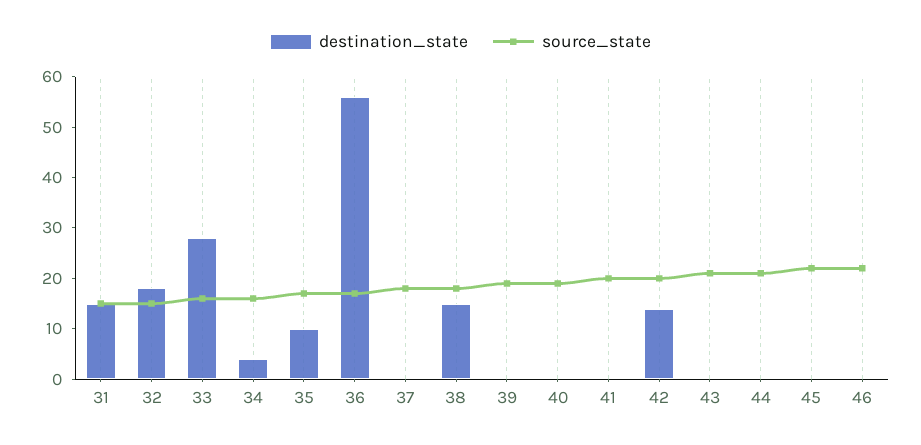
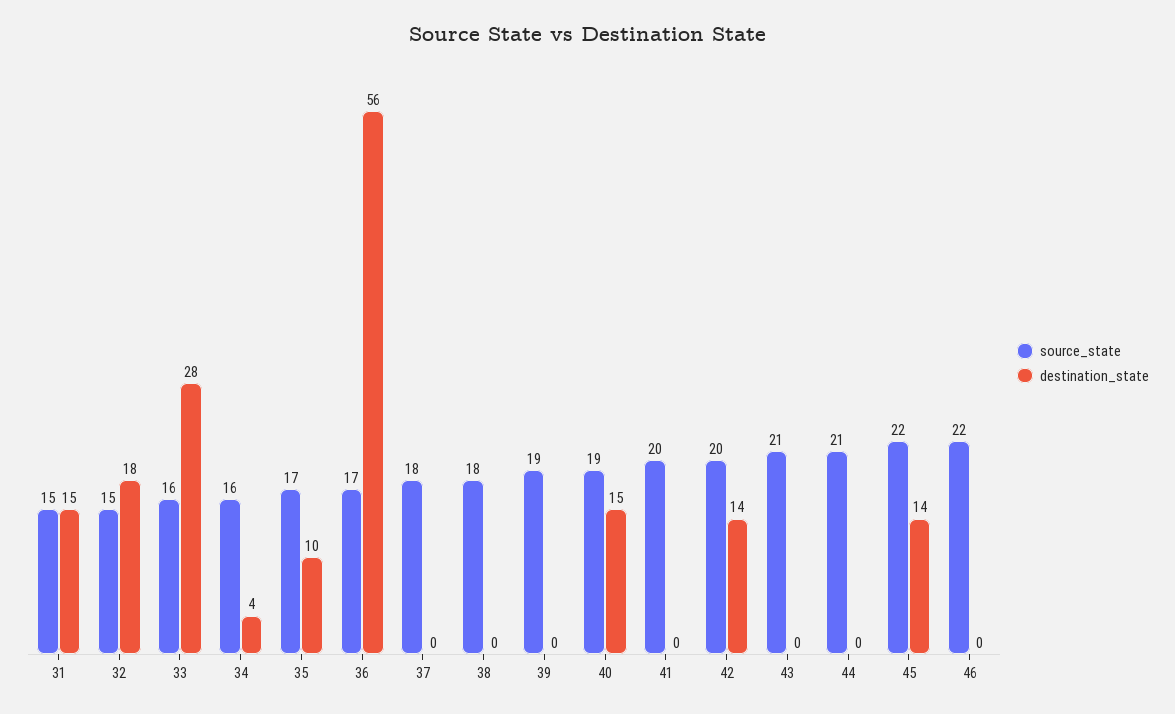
destination_state, 38: 15 -> 0
destination_state, 40: 0 -> 15
destination_state, 45: 0 -> 14

